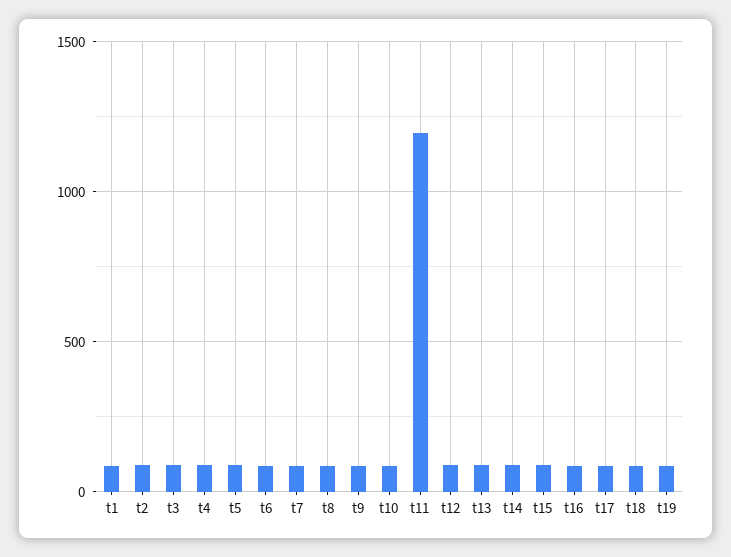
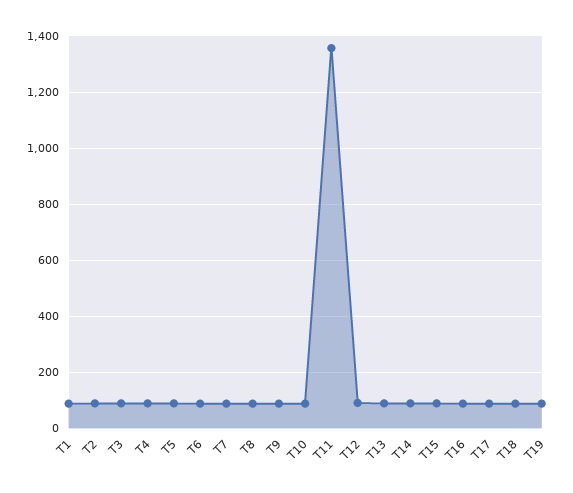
t11: 1200 -> 1350

